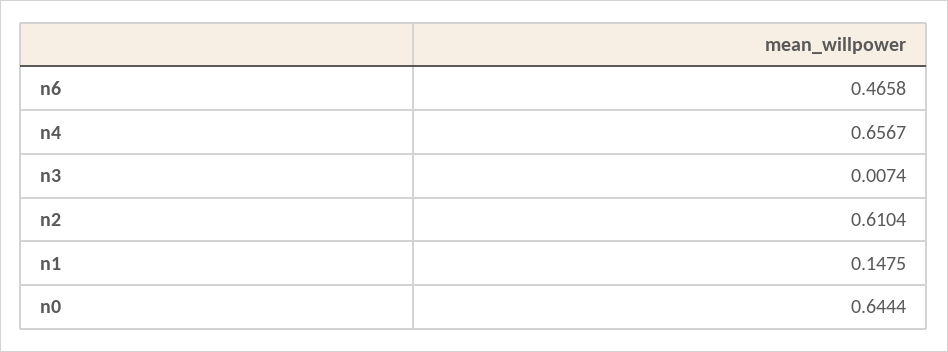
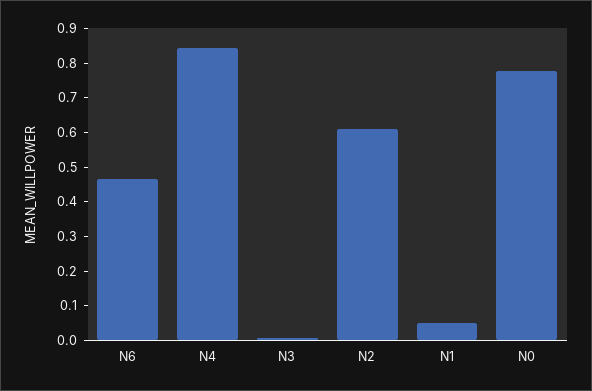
n4: 0.6567 -> 0.85
n1: 0.1475 -> 0.05
n0: 0.6444 -> 0.775

